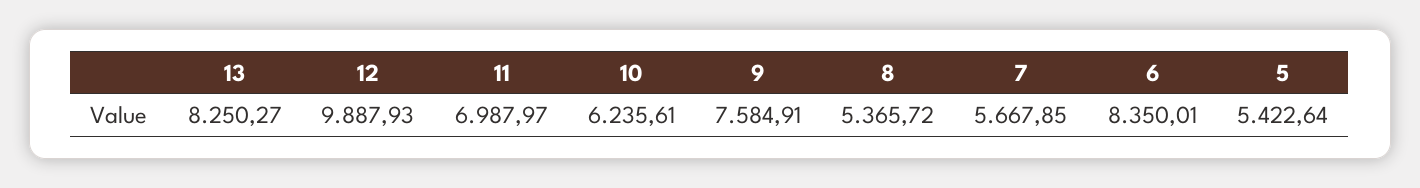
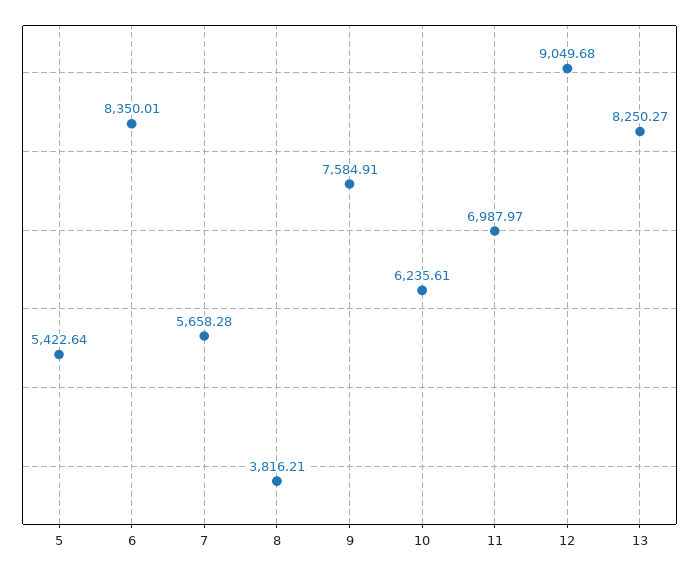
12: 9887.93 -> 9049.68
8: 5365.72 -> 3816.21
7: 5667.85 -> 5658.28

